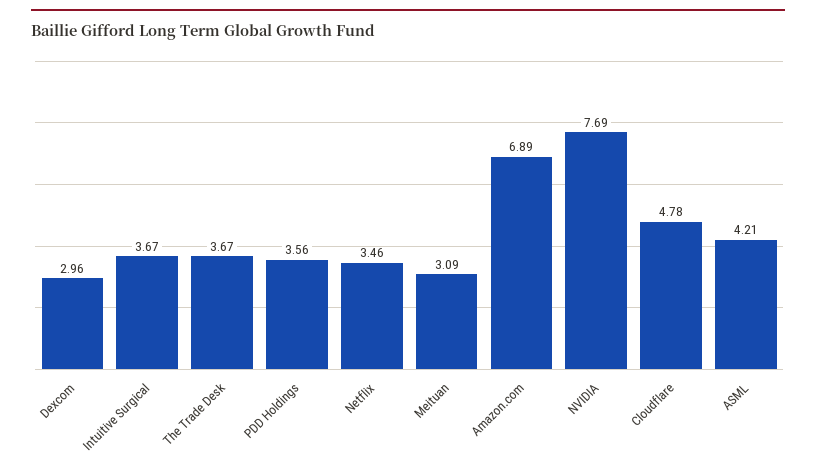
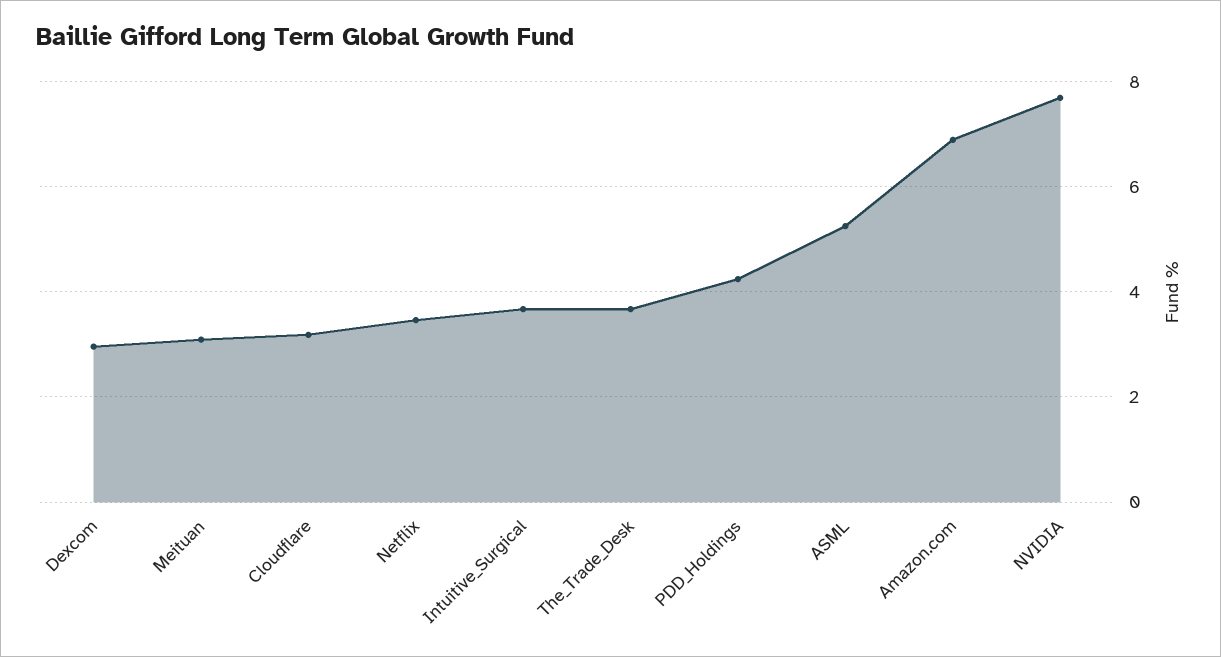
PDD Holdings: 3.56 -> 4.2
Cloudflare: 4.78 -> 3.2
ASML: 4.21 -> 5.2

